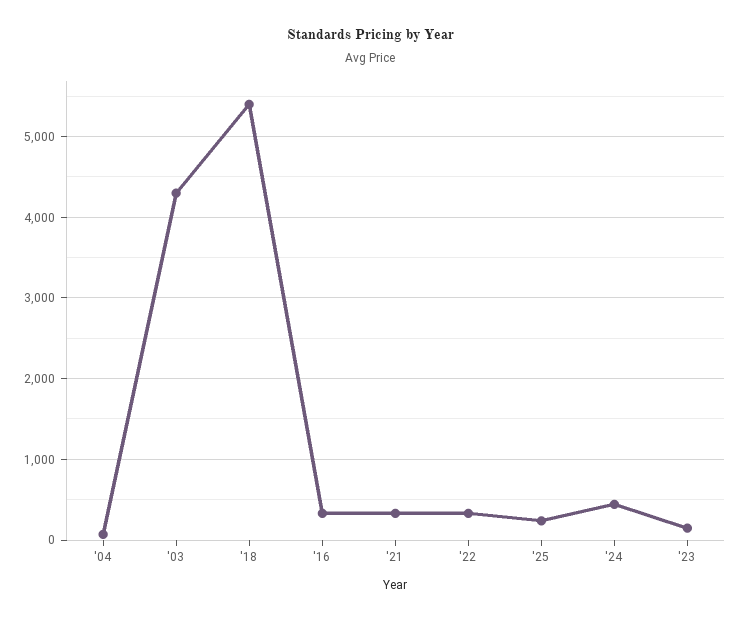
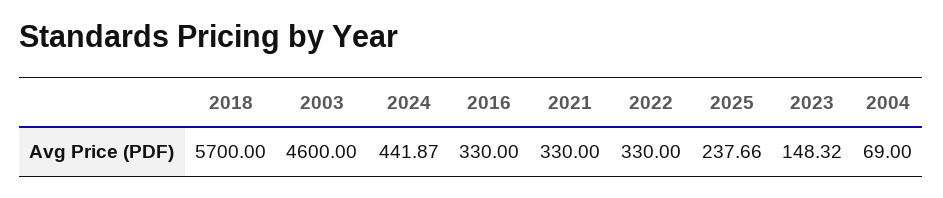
'03: 4300 -> 4600
'18: 5400 -> 5700

